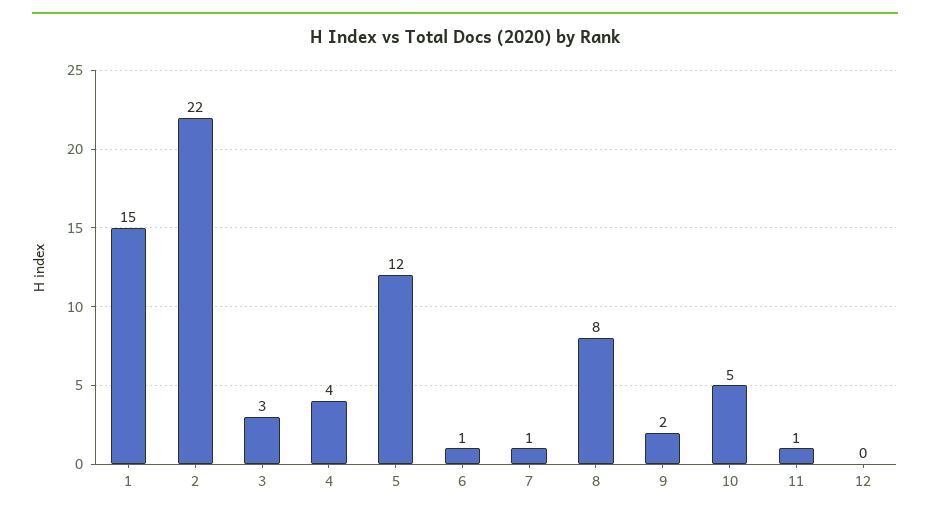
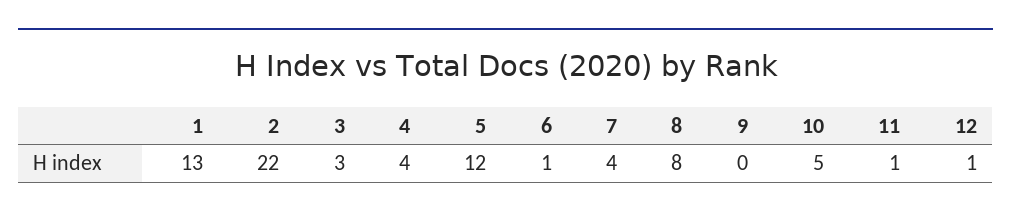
1: 15 -> 13
7: 1 -> 4
9: 2 -> 0
12: 0 -> 1

